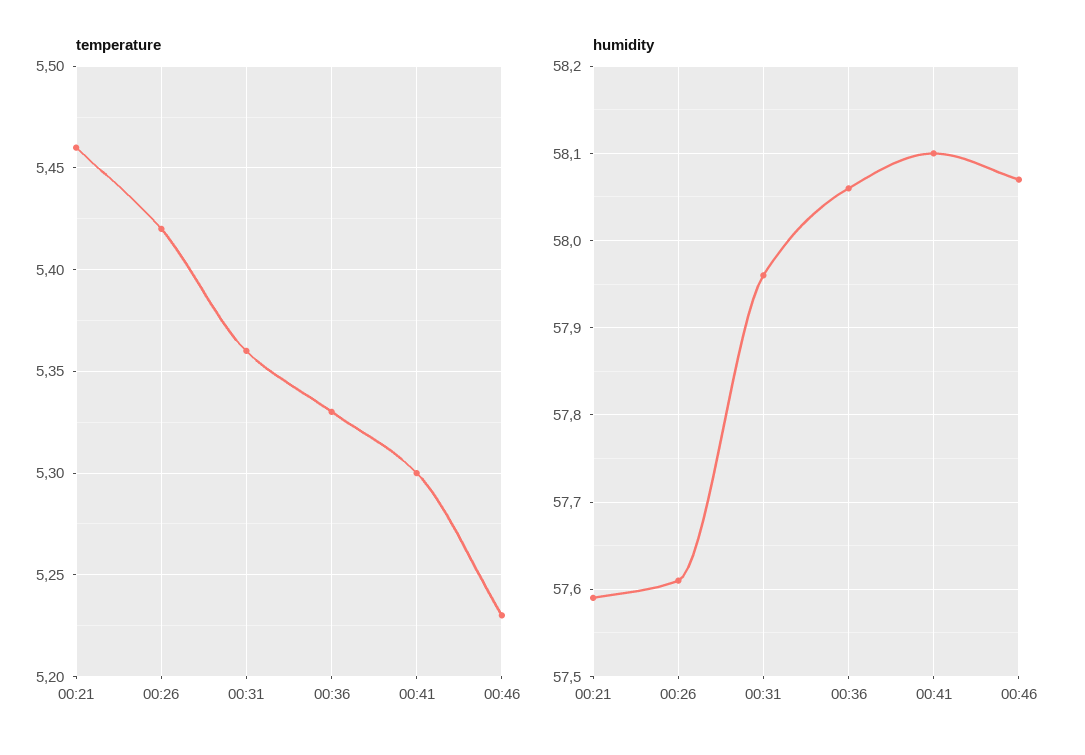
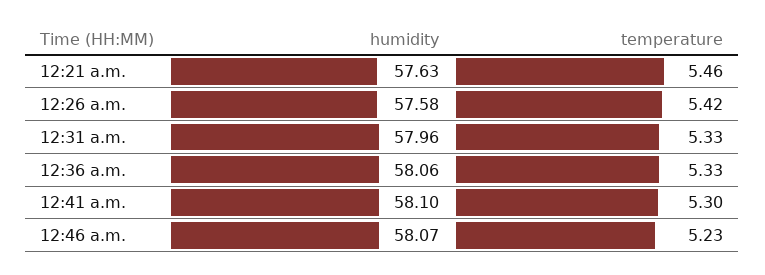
temperature, 00:31: 5.36 -> 5.33
humidity, 00:21: 57.59 -> 57.63
humidity, 00:26: 57.61 -> 57.58

